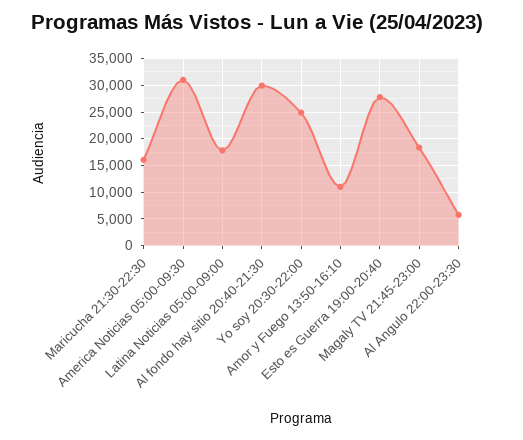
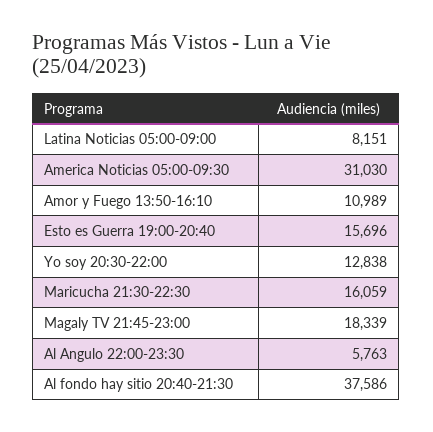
Latina Noticias 05:00-09:00: 17500 -> 8151
Al fondo hay sitio 20:40-21:30: 30000 -> 37586
Yo soy 20:30-22:00: 25000 -> 12838
Esto es Guerra 19:00-20:40: 27500 -> 15696

